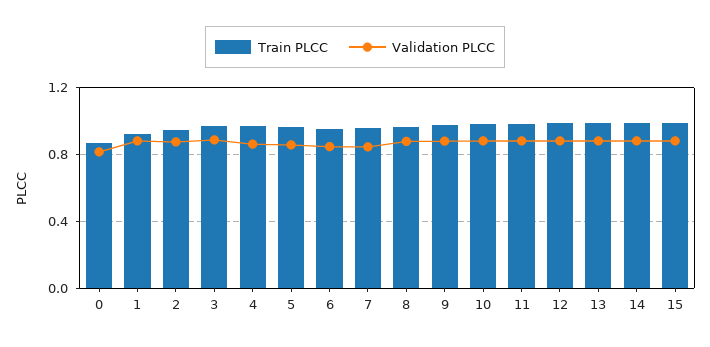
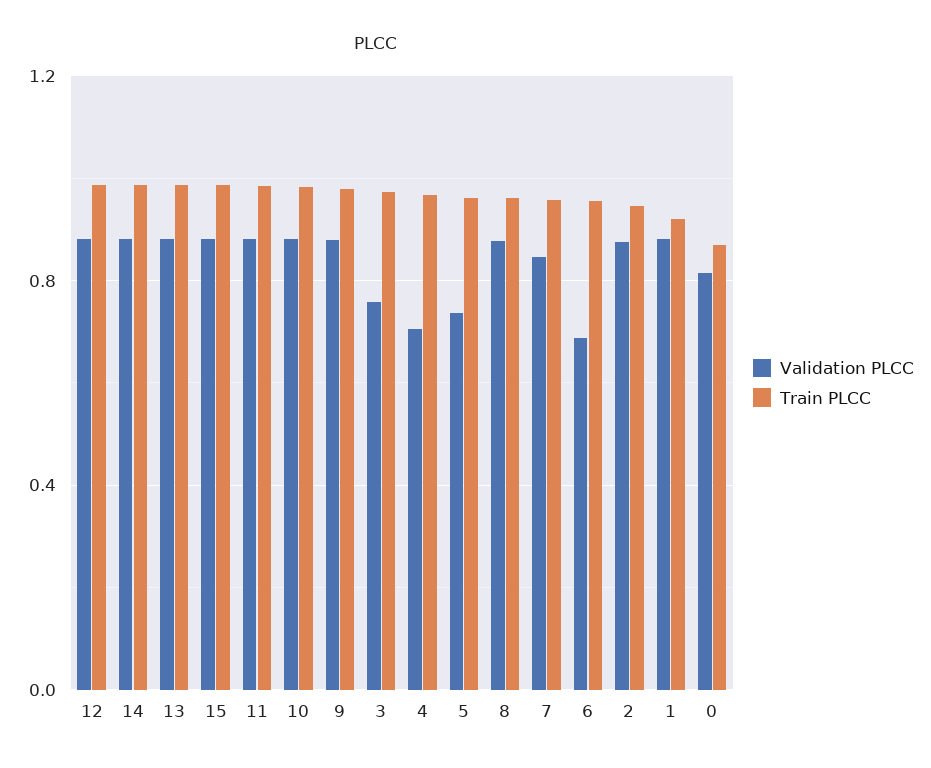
Validation PLCC, 3: 0.9 -> 0.75
Validation PLCC, 4: 0.85 -> 0.7
Validation PLCC, 5: 0.85 -> 0.75
Validation PLCC, 6: 0.85 -> 0.7

